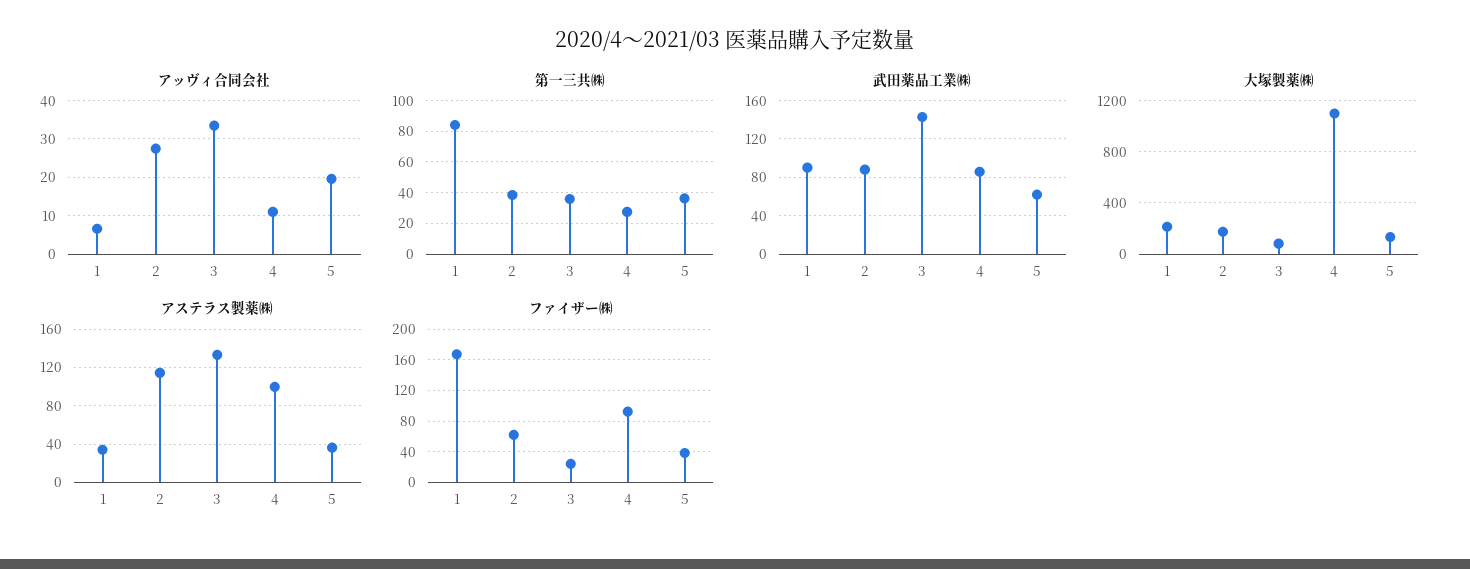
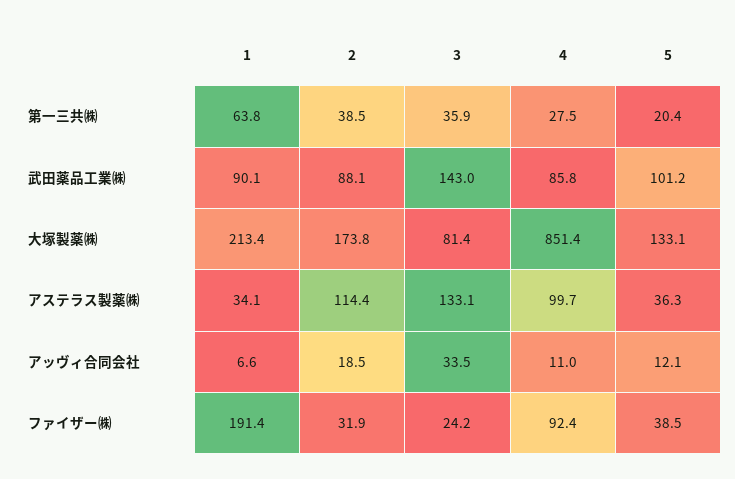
アッヴィ合同会社, 2: 28 -> 18.5
アッヴィ合同会社, 5: 20 -> 12.1
第一三共㈱, 1: 85 -> 63.8
第一三共㈱, 5: 35 -> 20.4
武田薬品工業㈱, 5: 60 -> 101.2
大塚製薬㈱, 4: 1100 -> 851.4
ファイザー㈱, 1: 170 -> 191.4
ファイザー㈱, 2: 60 -> 31.9

